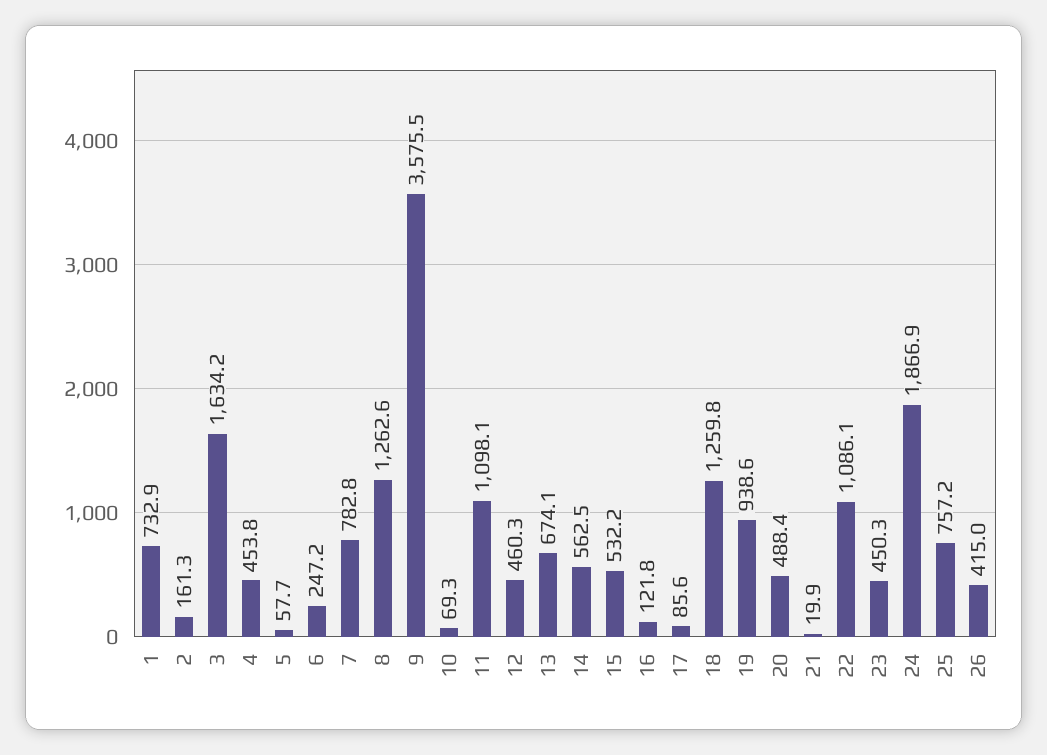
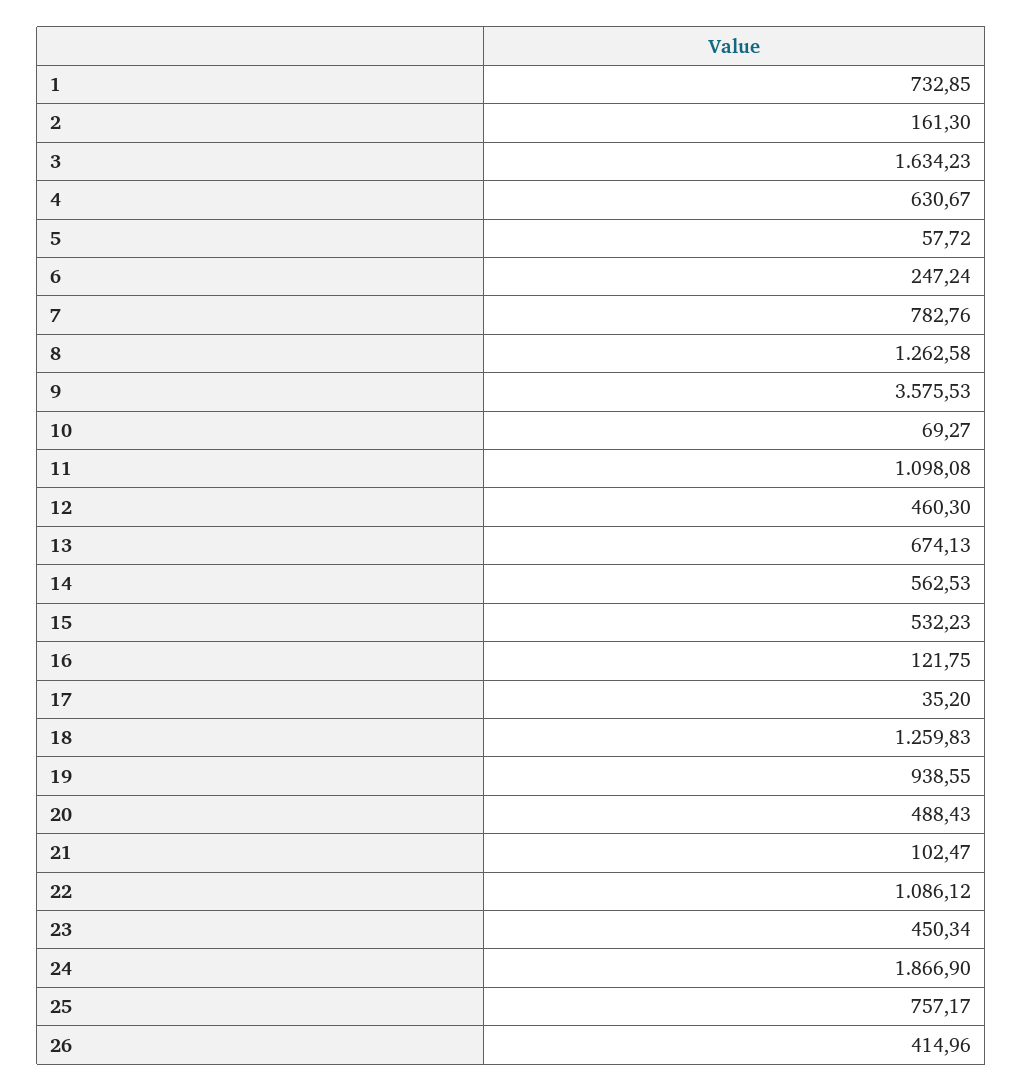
4: 453.8 -> 630.67
17: 85.6 -> 35.2
21: 19.9 -> 102.47

